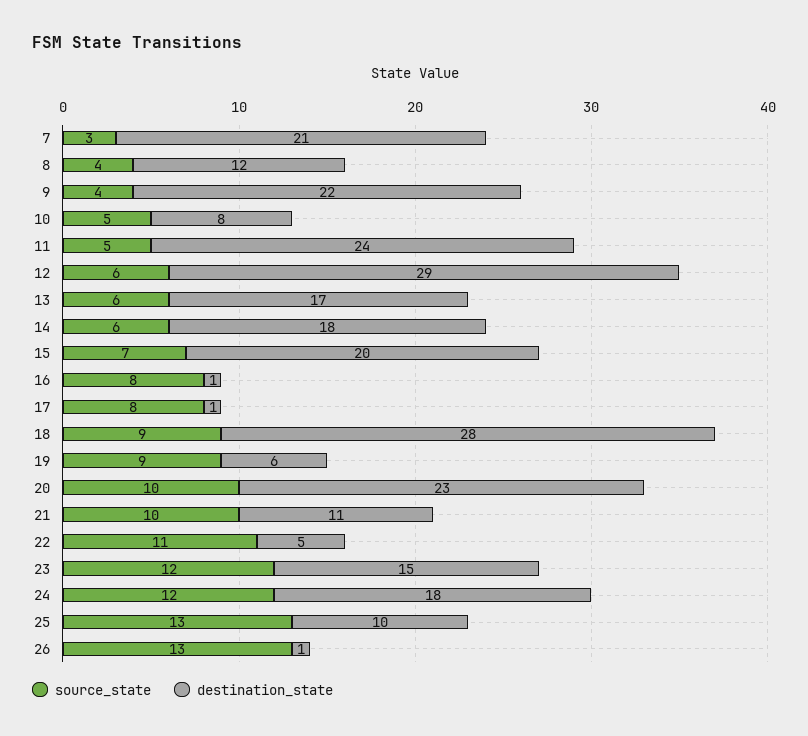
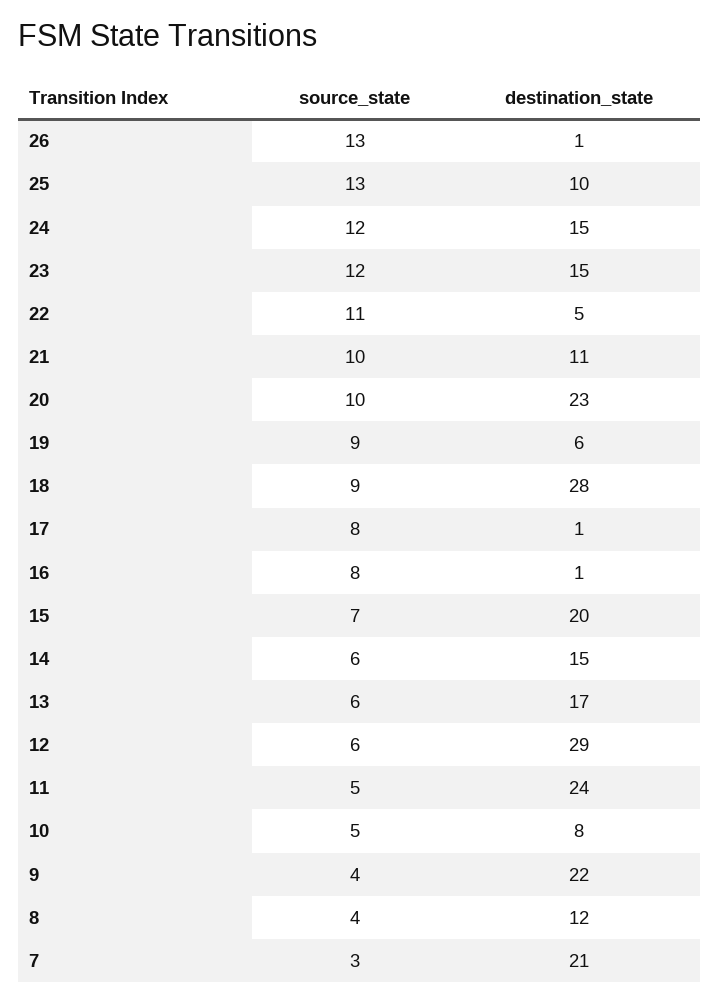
destination_state, 14: 18 -> 15
destination_state, 24: 18 -> 15

